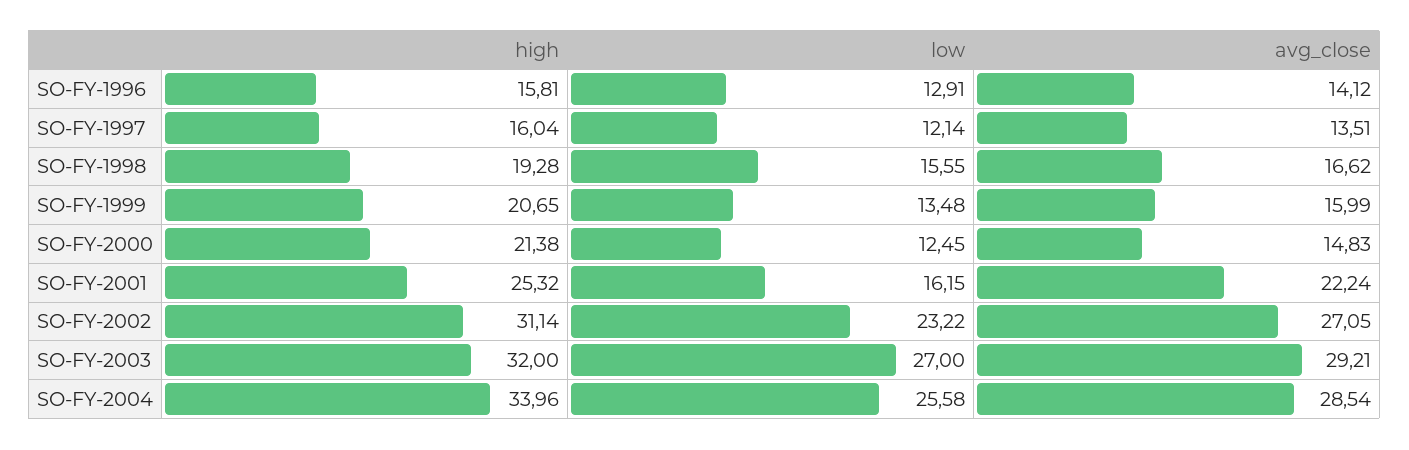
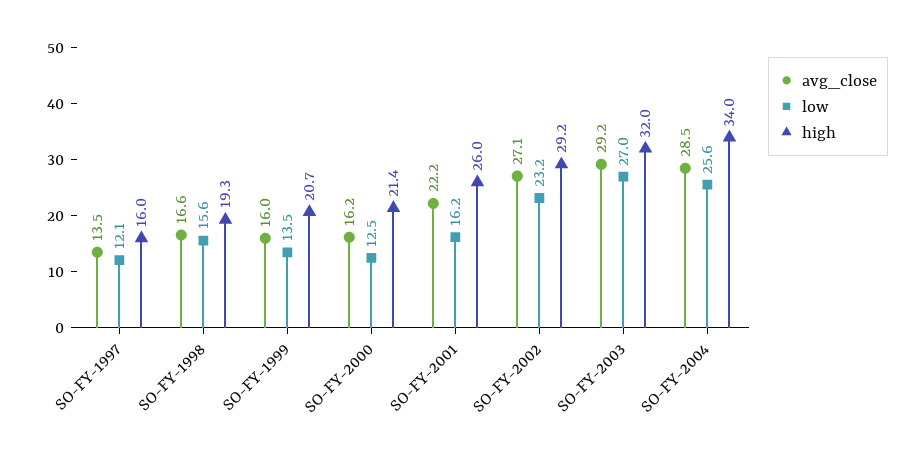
high, SO-FY-1996: 15.81 -> none
low, SO-FY-1996: 12.91 -> none
avg_close, SO-FY-1996: 14.12 -> none
avg_close, SO-FY-2000: 14.83 -> 16.2
high, SO-FY-2001: 25.32 -> 26
high, SO-FY-2002: 31.14 -> 29.2

